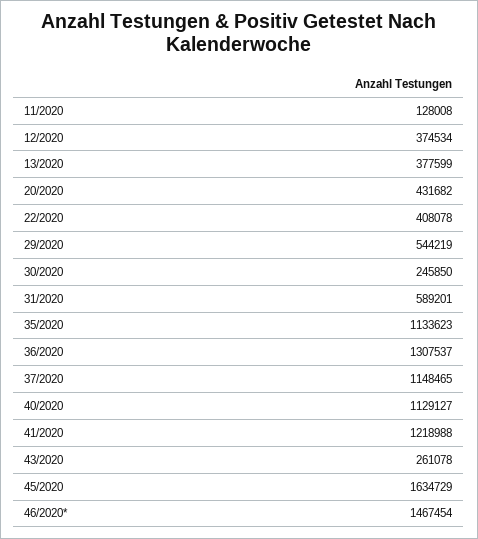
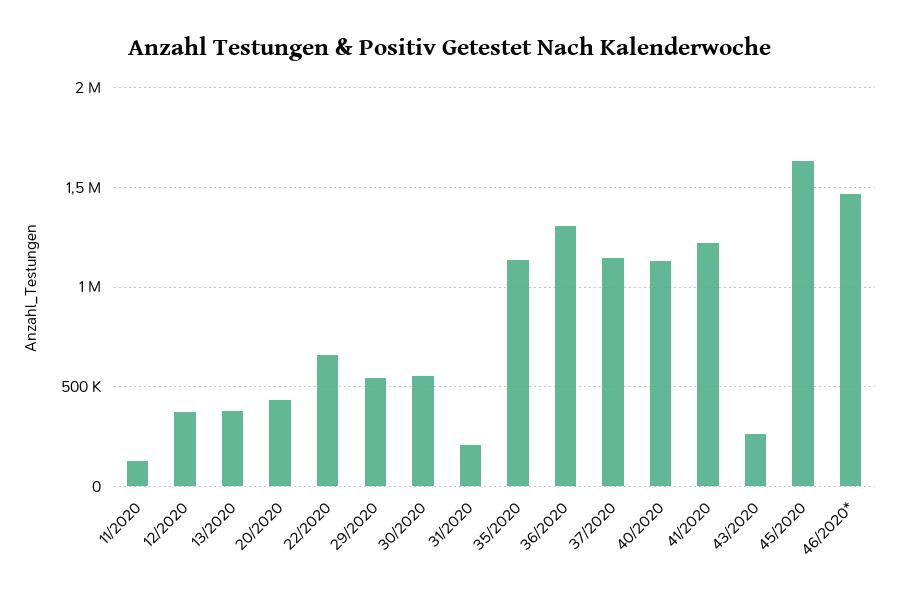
22/2020: 408078 -> 650000
30/2020: 245850 -> 550000
31/2020: 589201 -> 200000

